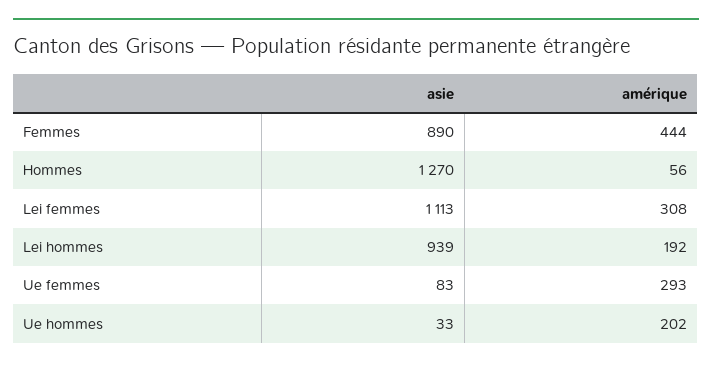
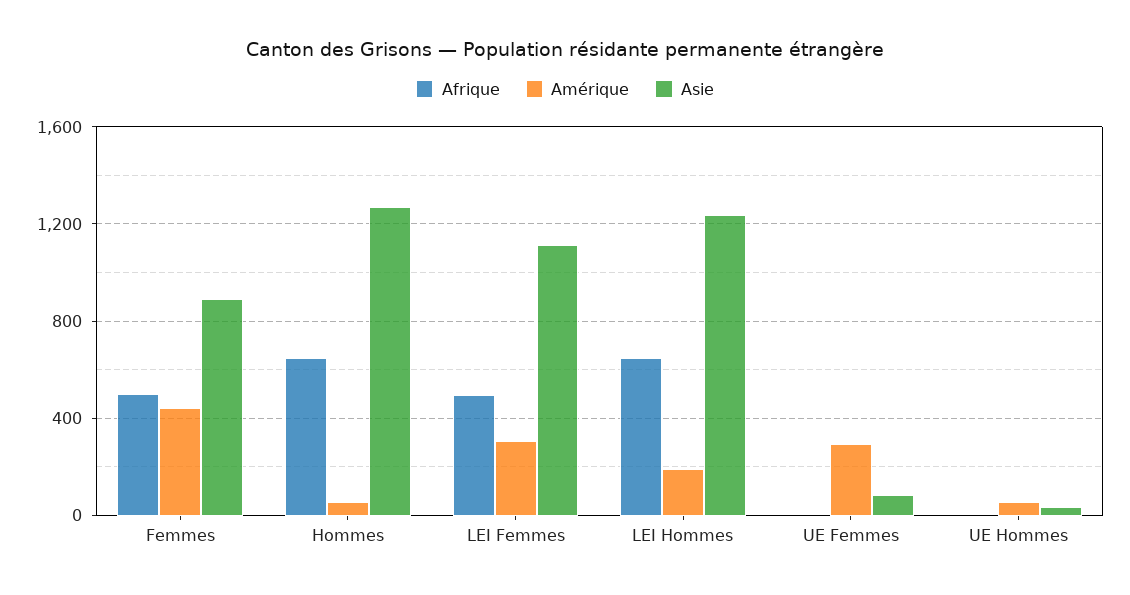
asie, Lei hommes: 939 -> 1250
amérique, Ue hommes: 202 -> 50
Afrique, Femmes: none -> 500
Afrique, Hommes: none -> 650
Afrique, Lei femmes: none -> 500
Afrique, Lei hommes: none -> 650
Afrique, Ue femmes: none -> 0
Afrique, Ue hommes: none -> 0

